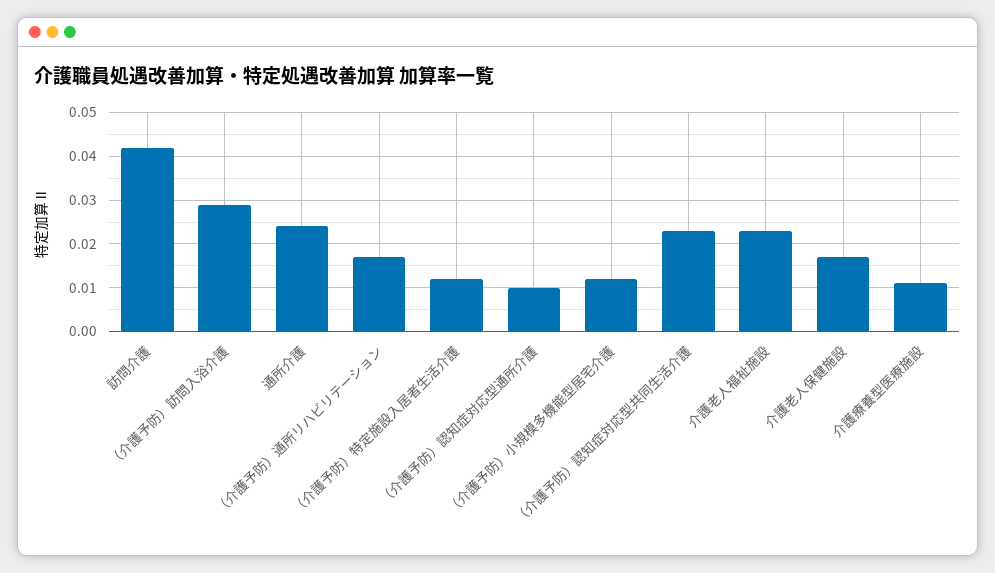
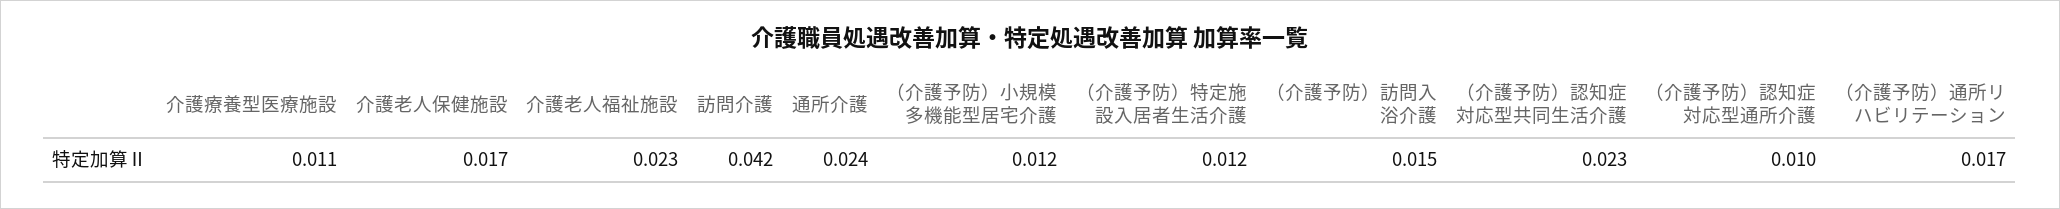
（介護予防）訪問入浴介護: 0.03 -> 0.015

